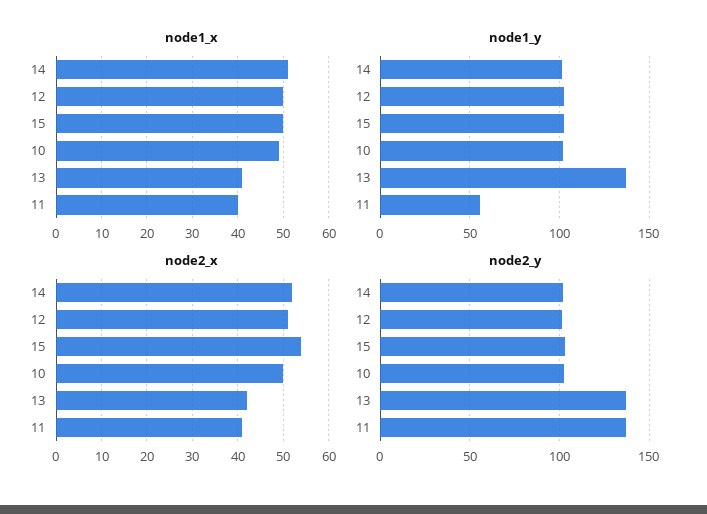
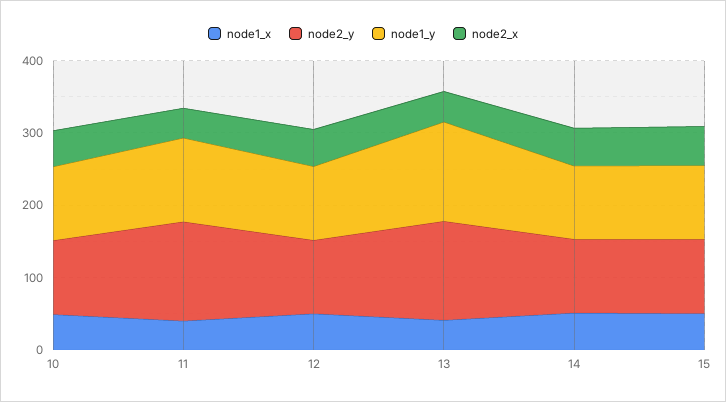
node1_y, 11: 55 -> 120

